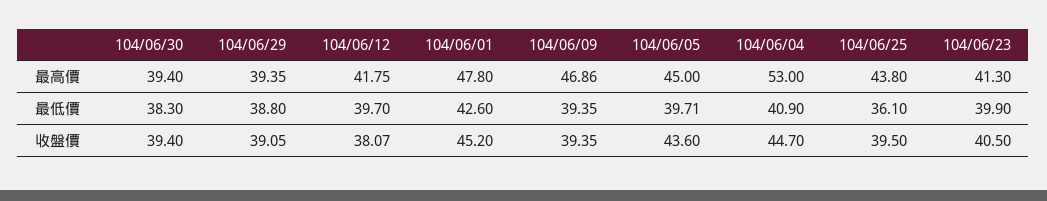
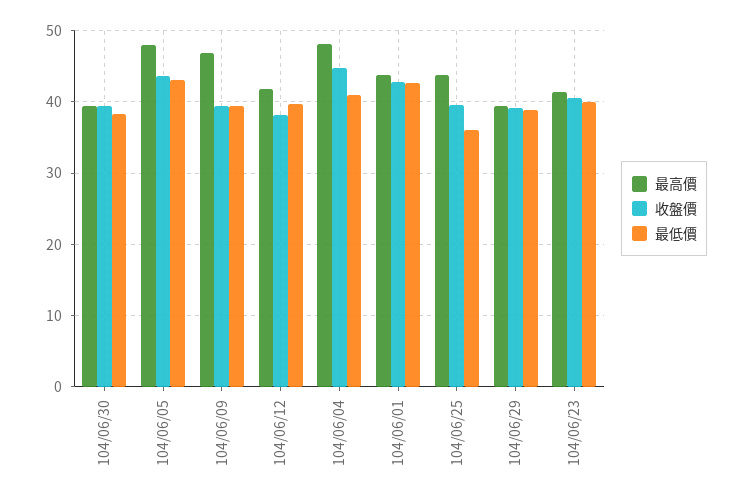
最高價, 104/06/01: 47.8 -> 44
最高價, 104/06/05: 45 -> 48
最高價, 104/06/04: 53 -> 48
最低價, 104/06/05: 39.71 -> 43
收盤價, 104/06/01: 45.2 -> 43

